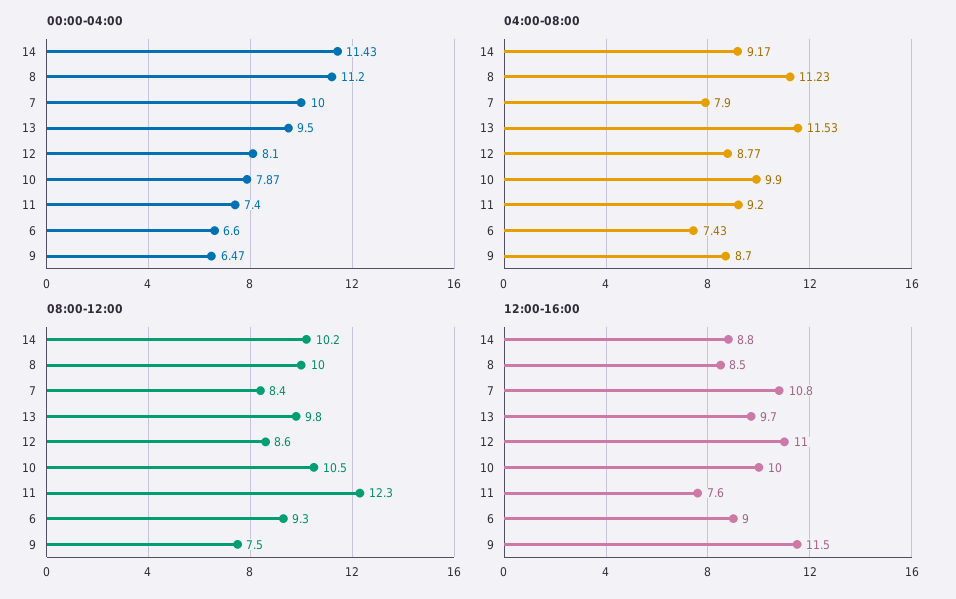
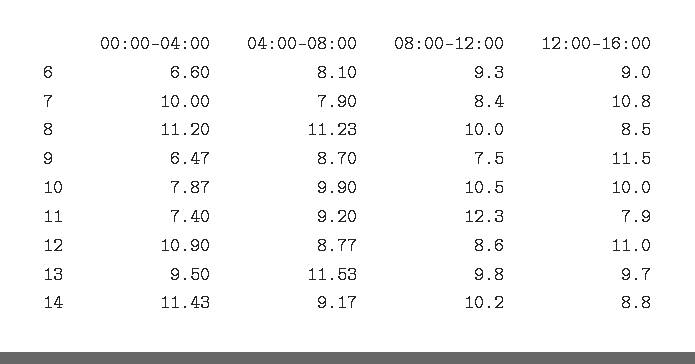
00:00-04:00, 12: 8.1 -> 10.9
04:00-08:00, 6: 7.43 -> 8.1
12:00-16:00, 11: 7.6 -> 7.9

